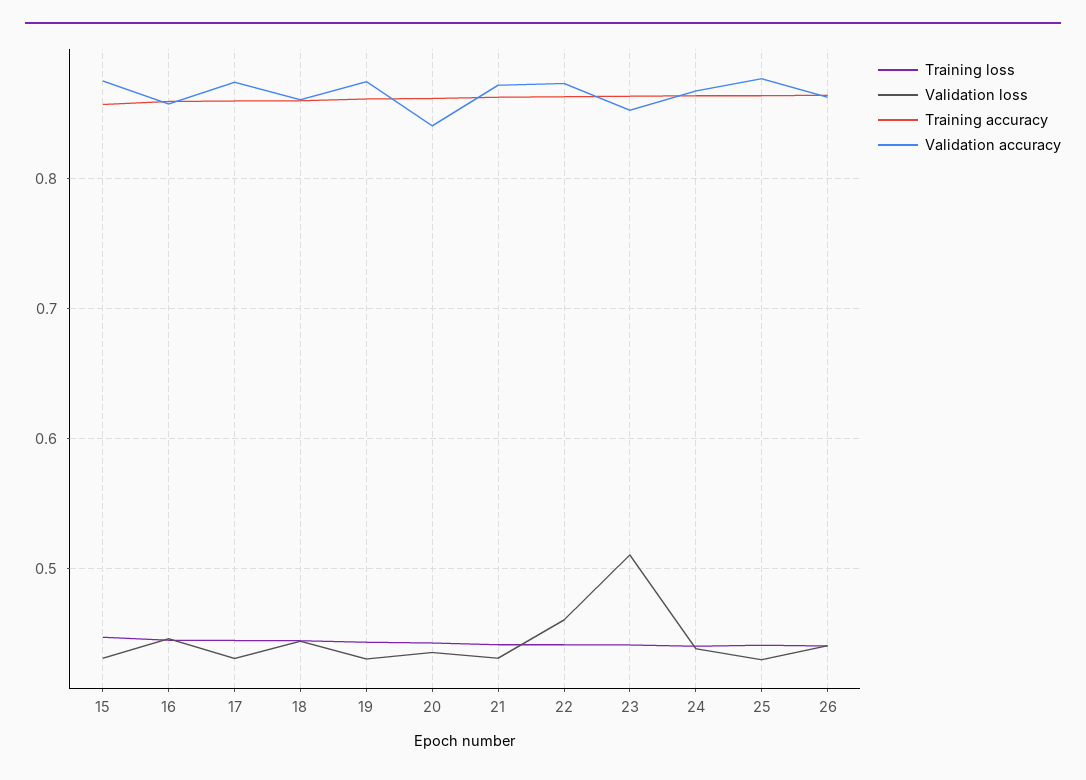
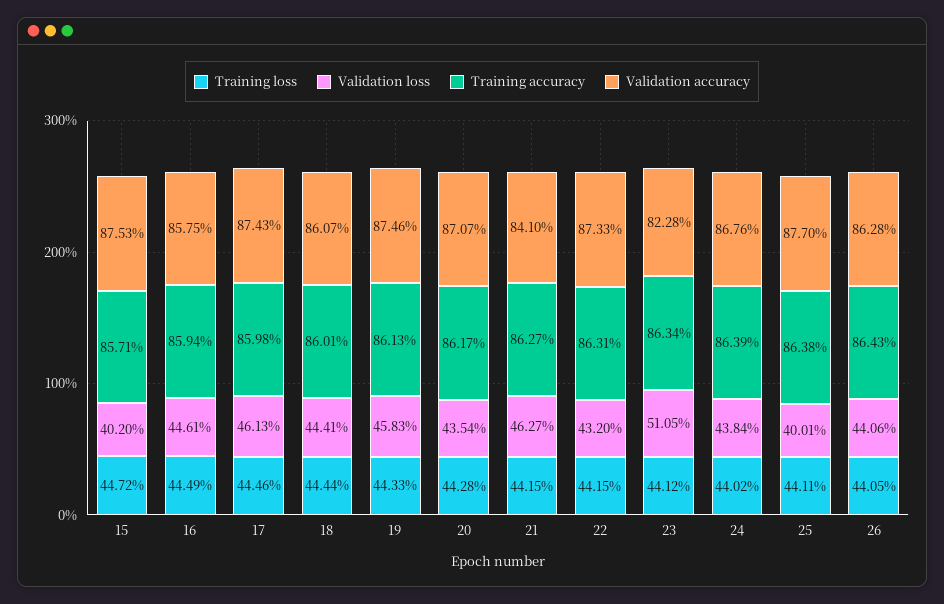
Validation loss, 15: 0.43 -> 0.402
Validation loss, 17: 0.43 -> 0.4613
Validation loss, 19: 0.43 -> 0.4583
Validation accuracy, 20: 0.84 -> 0.8707
Validation loss, 21: 0.43 -> 0.4627
Validation accuracy, 21: 0.87 -> 0.841
Validation loss, 22: 0.46 -> 0.432
Validation accuracy, 23: 0.85 -> 0.8228
Validation loss, 25: 0.43 -> 0.4001

